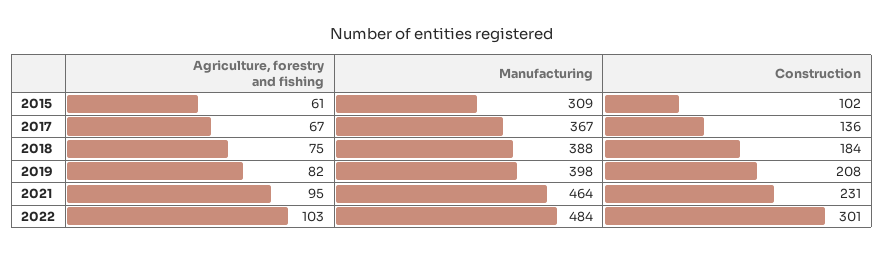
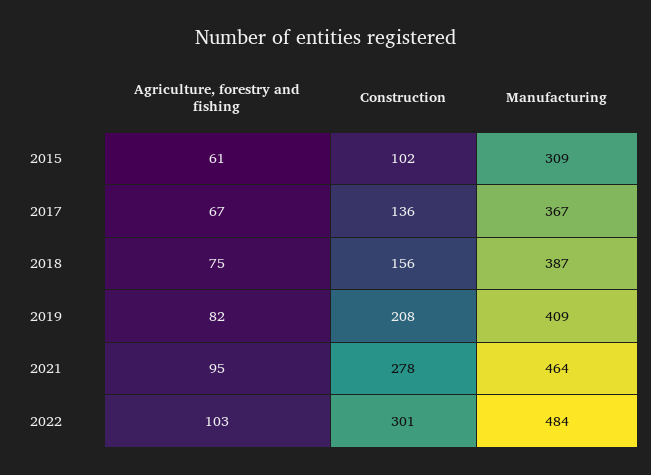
Manufacturing, 2018: 388 -> 387
Construction, 2018: 184 -> 156
Manufacturing, 2019: 398 -> 409
Construction, 2021: 231 -> 278

